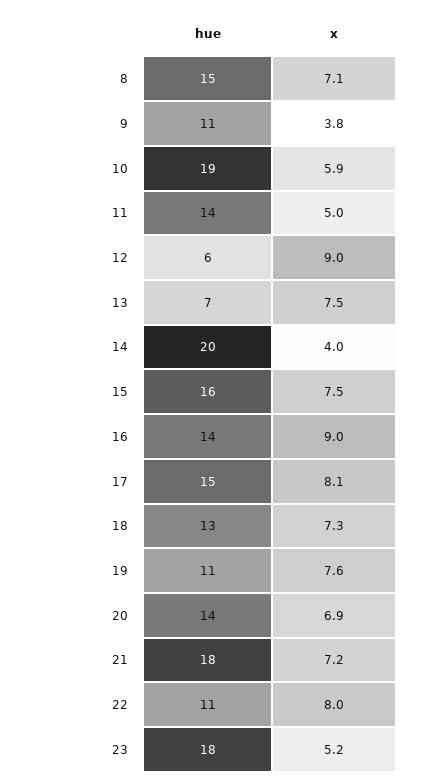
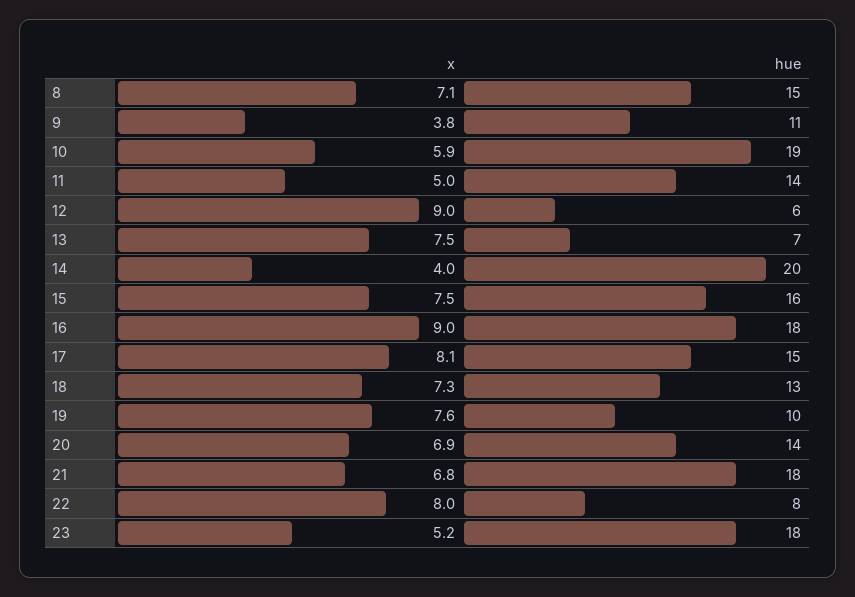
hue, 16: 14 -> 18
hue, 19: 11 -> 10
x, 21: 7.2 -> 6.8
hue, 22: 11 -> 8

